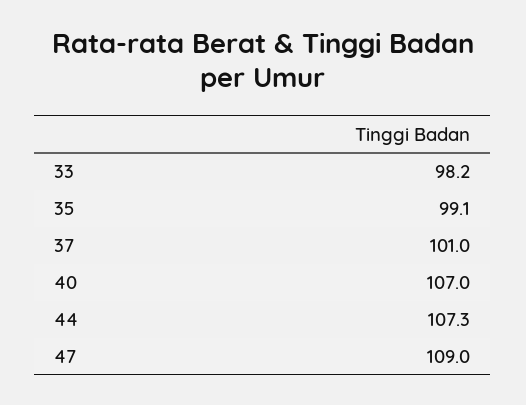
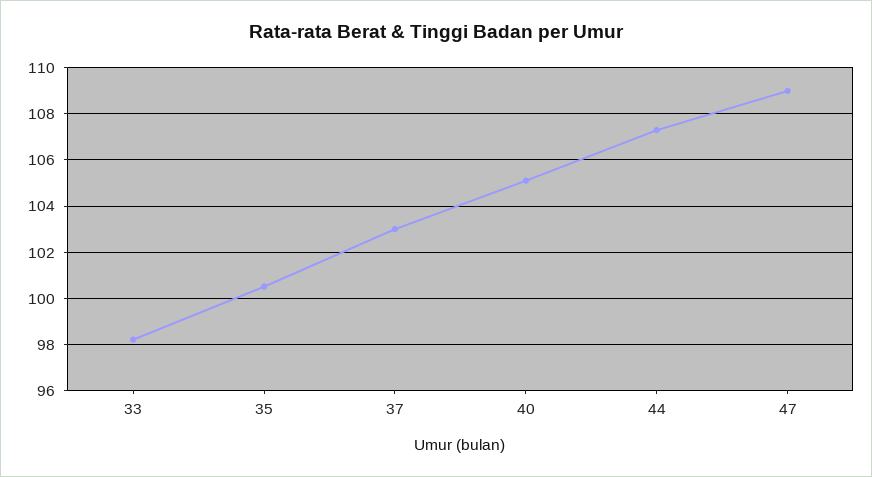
35: 99.1 -> 100.5
37: 101 -> 103
40: 107 -> 105

